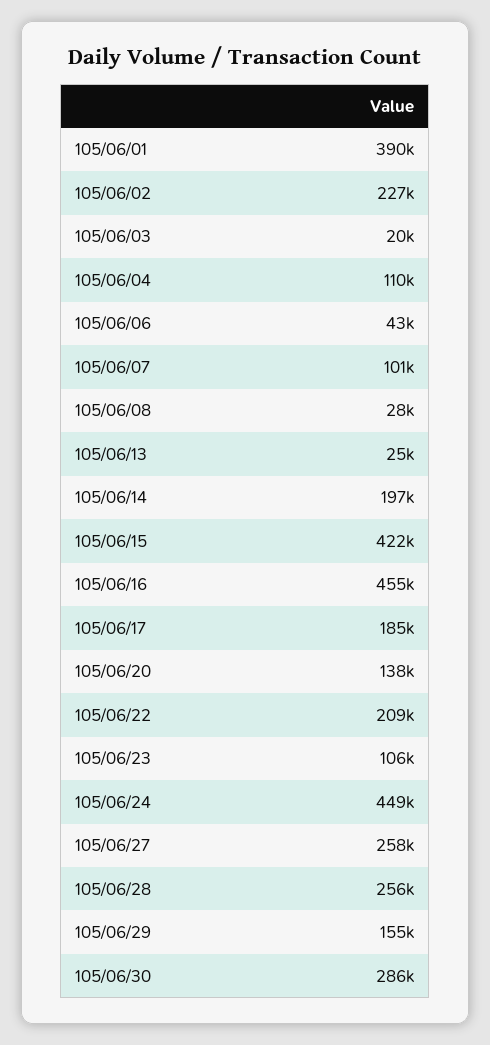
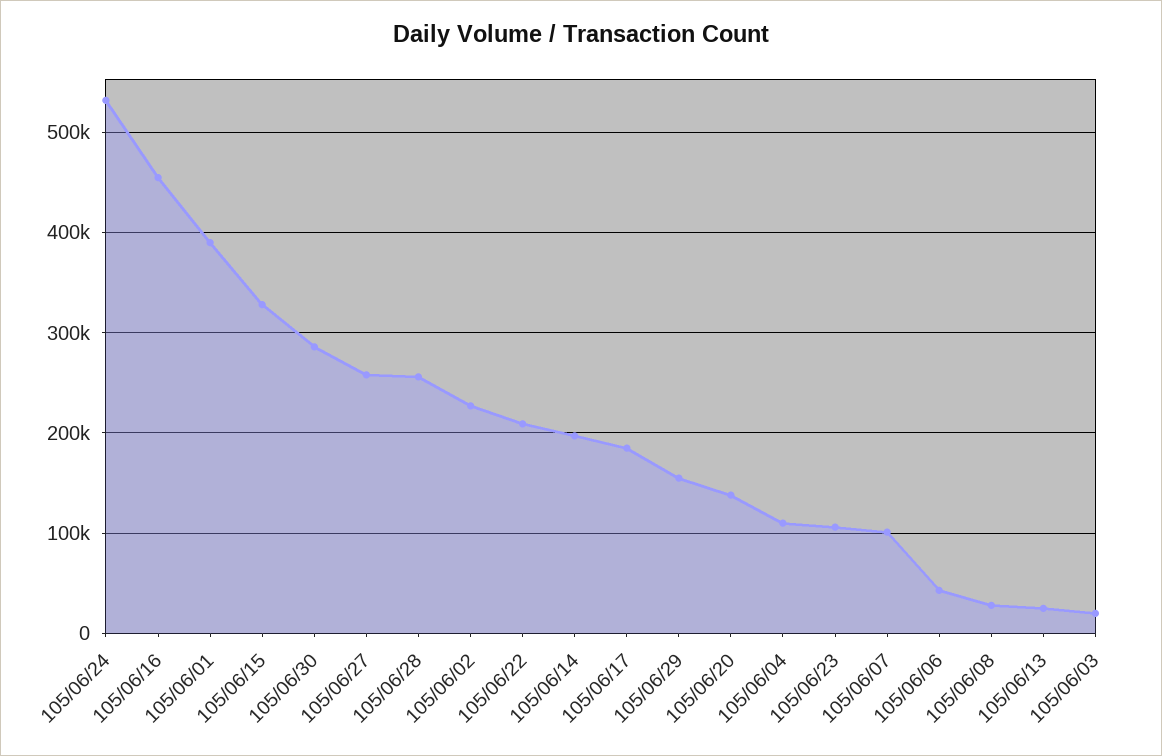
105/06/15: 422000 -> 330000
105/06/24: 449000 -> 530000

